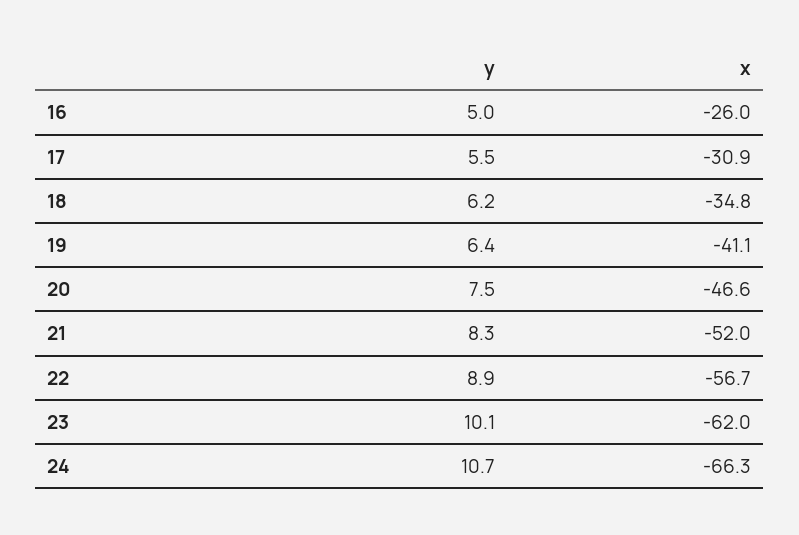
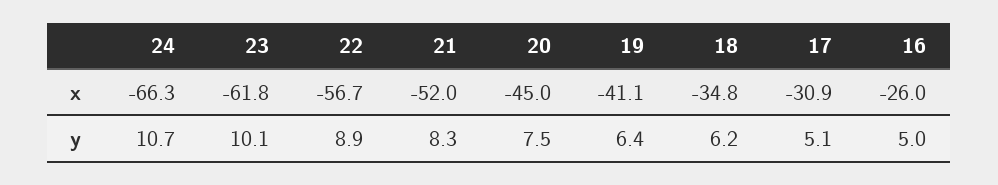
y, 17: 5.5 -> 5.1
x, 20: -46.6 -> -45
x, 23: -62 -> -61.8

